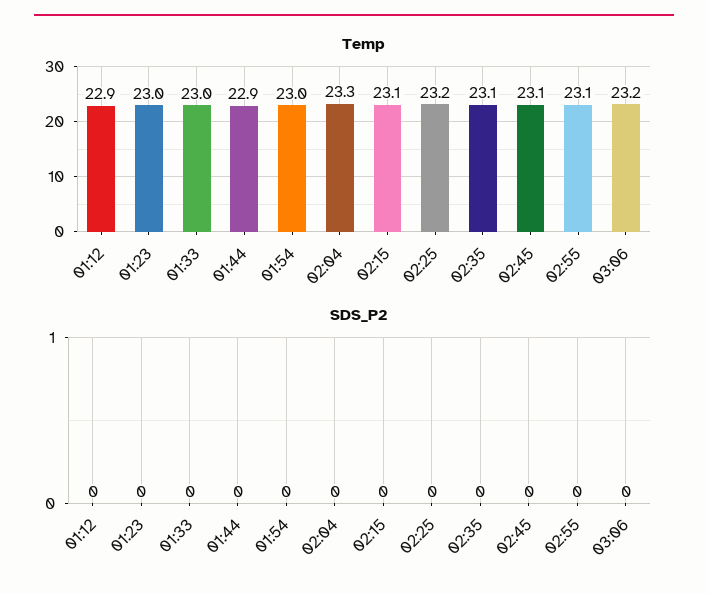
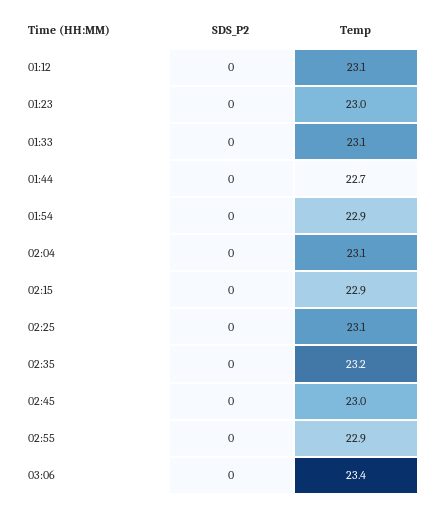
Temp, 01:12: 22.9 -> 23.1
Temp, 01:33: 23 -> 23.1
Temp, 01:44: 22.9 -> 22.7
Temp, 01:54: 23 -> 22.9
Temp, 02:04: 23.3 -> 23.1
Temp, 02:15: 23.1 -> 22.9
Temp, 02:25: 23.2 -> 23.1
Temp, 02:35: 23.1 -> 23.2
Temp, 02:45: 23.1 -> 23
Temp, 02:55: 23.1 -> 22.9
Temp, 03:06: 23.2 -> 23.4

